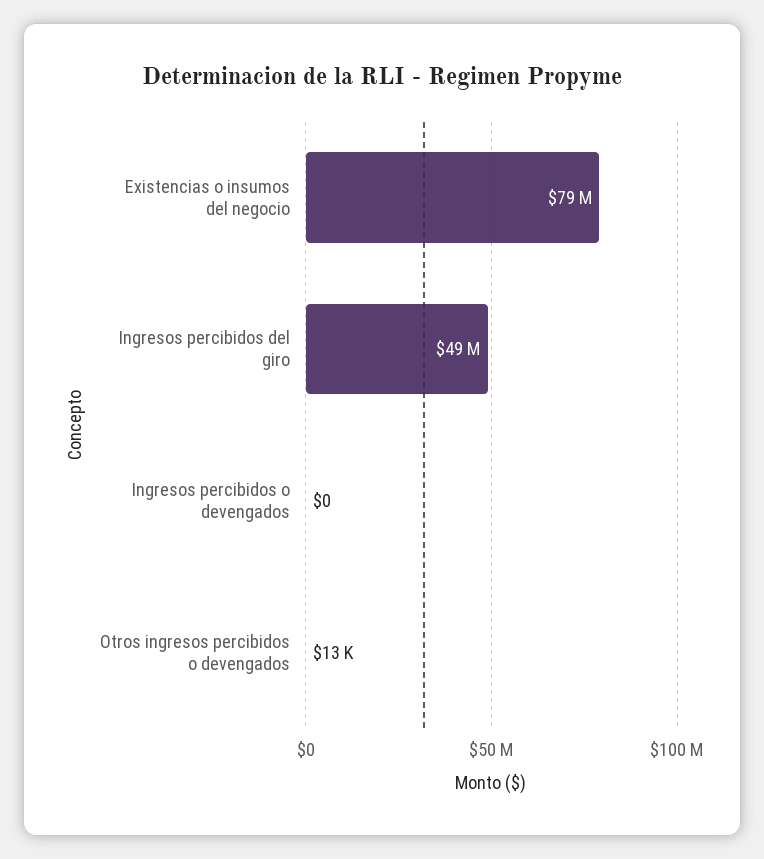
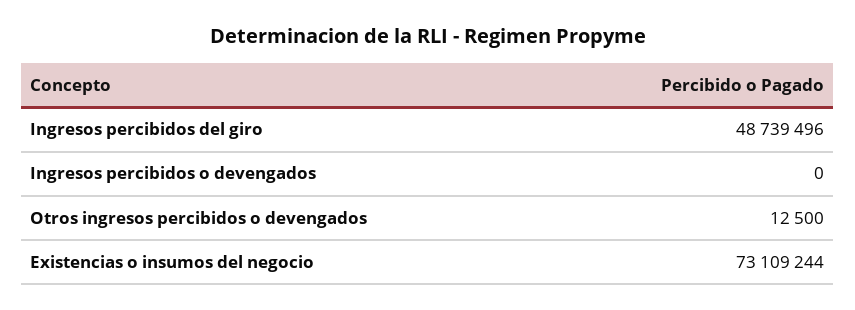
Existencias o insumos del negocio: 79000000 -> 73109244

